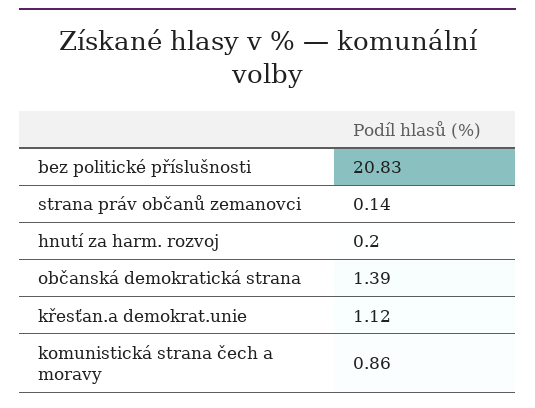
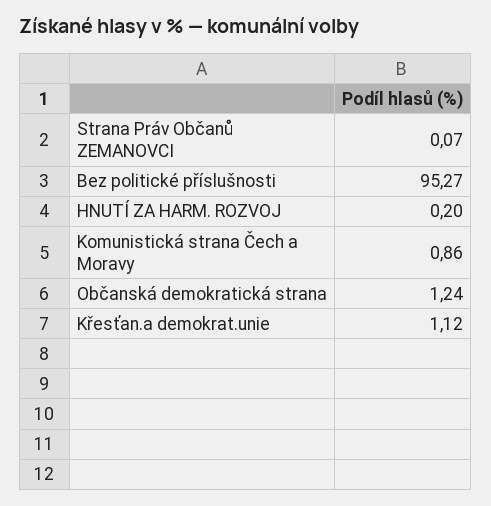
bez politické příslušnosti: 20.83 -> 95.27
strana práv občanů zemanovci: 0.14 -> 0.07
občanská demokratická strana: 1.39 -> 1.24

